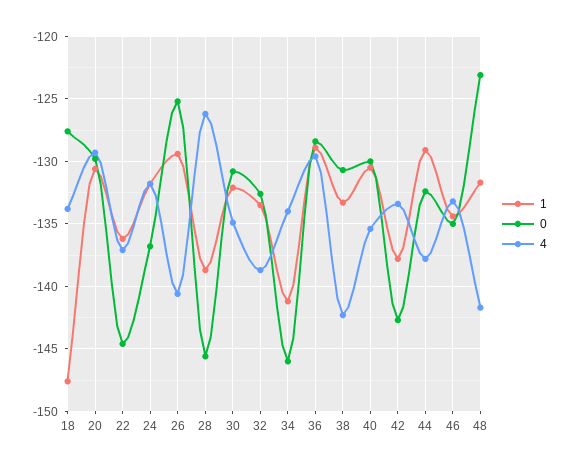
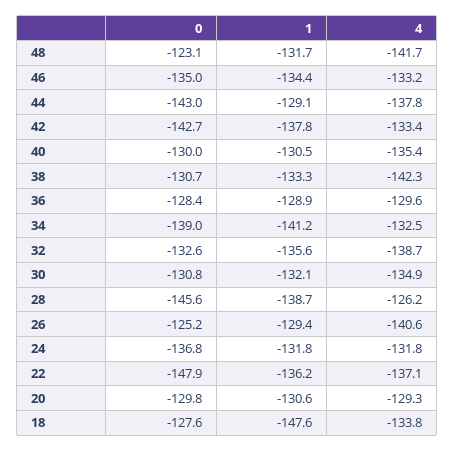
0, 22: -144.5 -> -147.9
1, 32: -133.5 -> -135.6
0, 34: -146 -> -139
4, 34: -134 -> -132.5
0, 44: -132.5 -> -143

